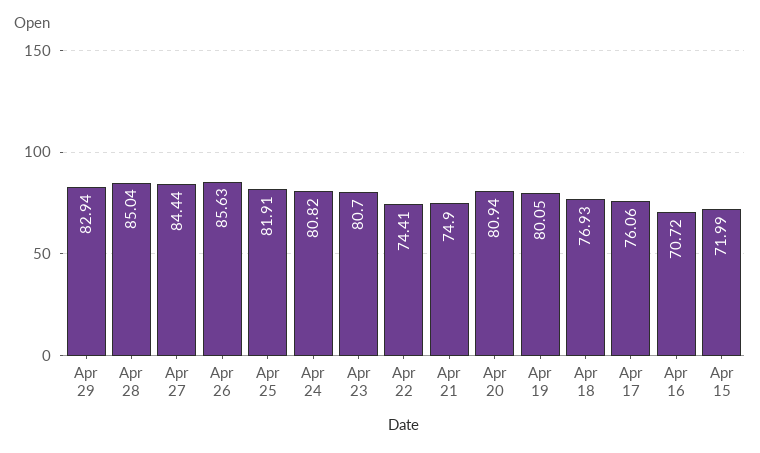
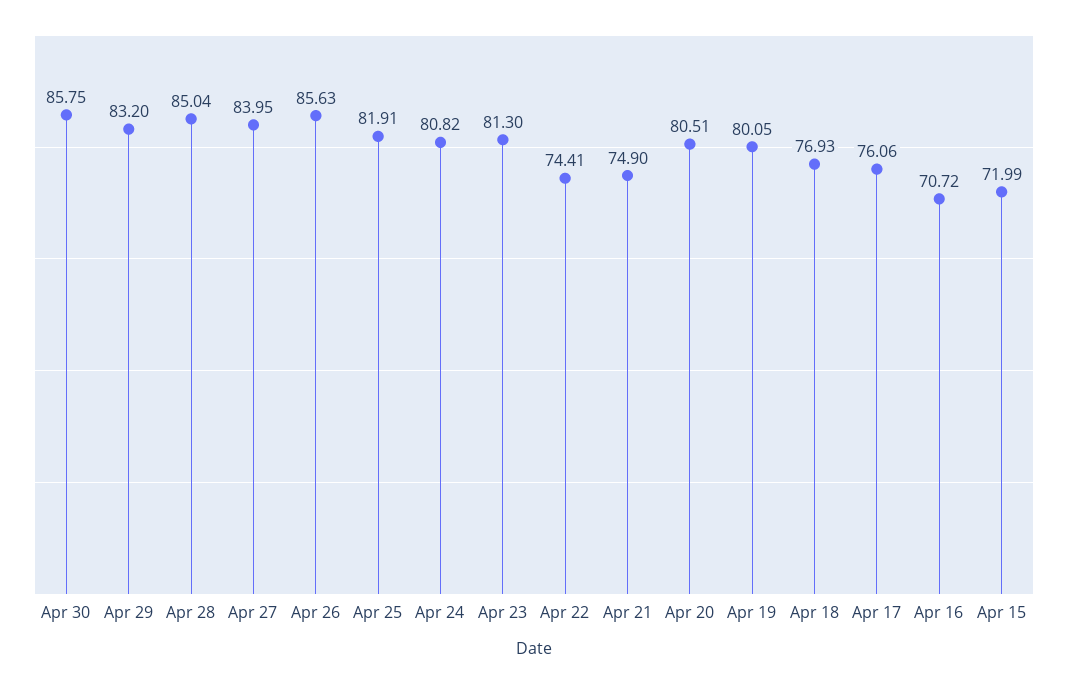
Apr 29: 82.94 -> 83.2
Apr 27: 84.44 -> 83.95
Apr 23: 80.7 -> 81.3
Apr 20: 80.94 -> 80.51
Apr 30: none -> 85.75

